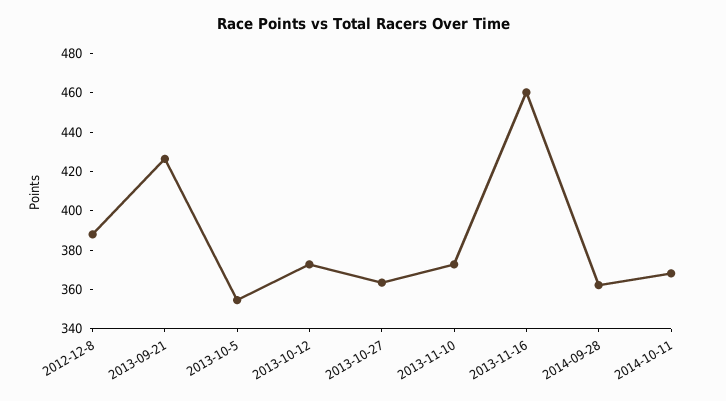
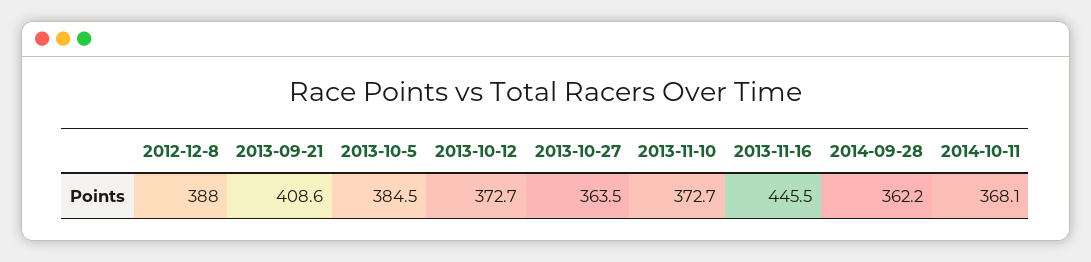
2013-09-21: 425 -> 408.6
2013-10-5: 355 -> 384.5
2013-11-16: 460 -> 445.5

